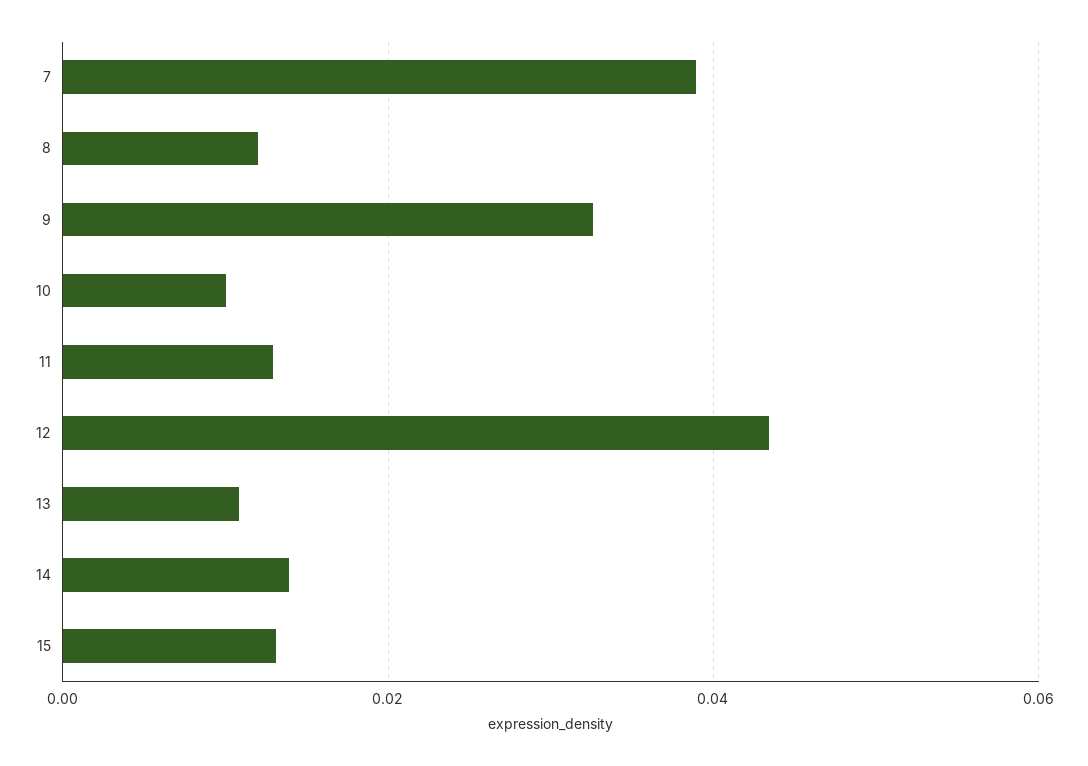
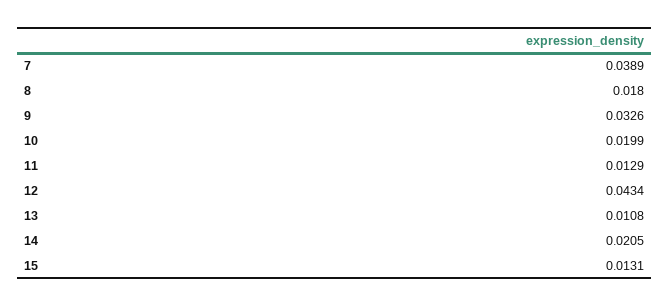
8: 0.012 -> 0.018
10: 0.01 -> 0.0199
14: 0.014 -> 0.0205

